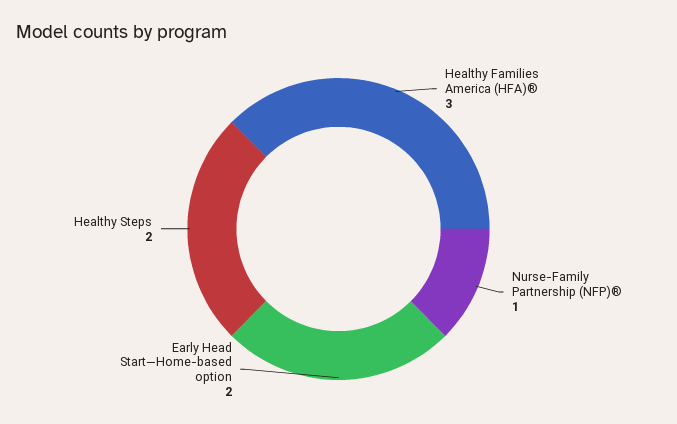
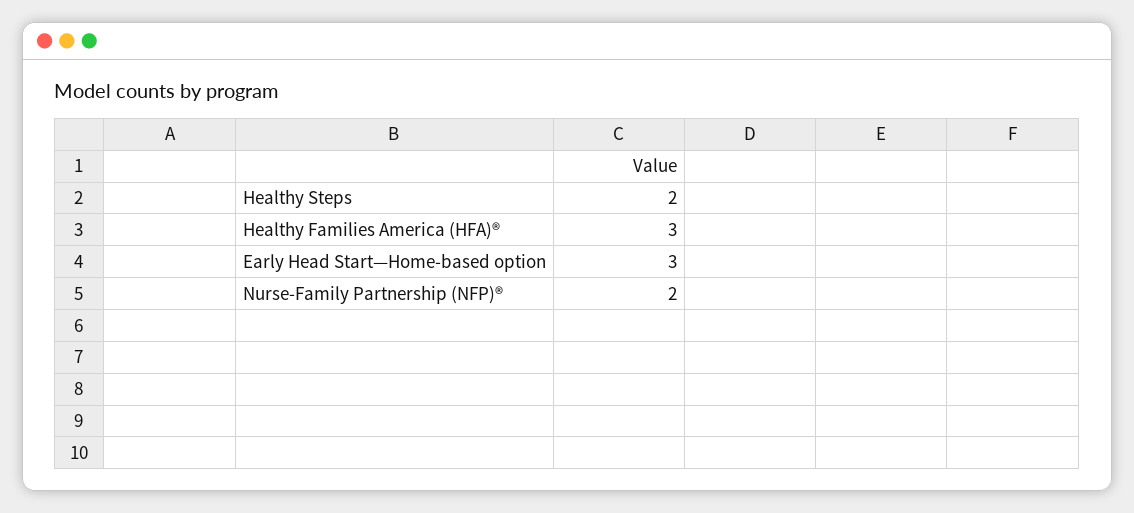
Nurse-Family Partnership (NFP)®: 1 -> 2
Early Head Start—Home-based option: 2 -> 3

